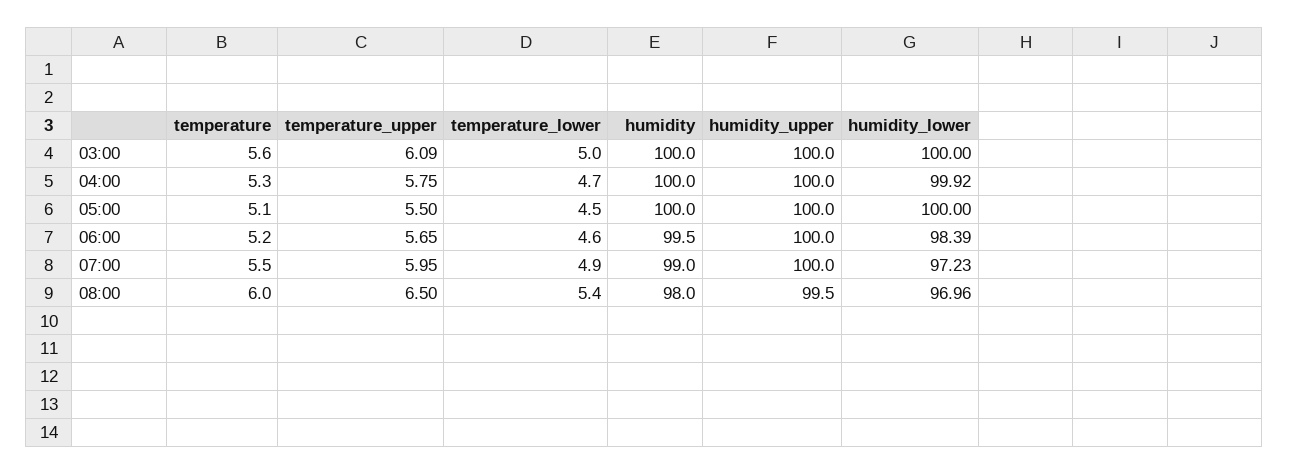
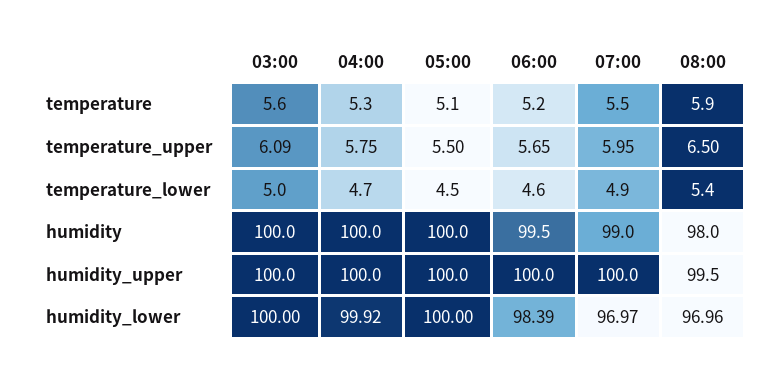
humidity_lower, 07:00: 97.23 -> 96.97
temperature, 08:00: 6 -> 5.9

